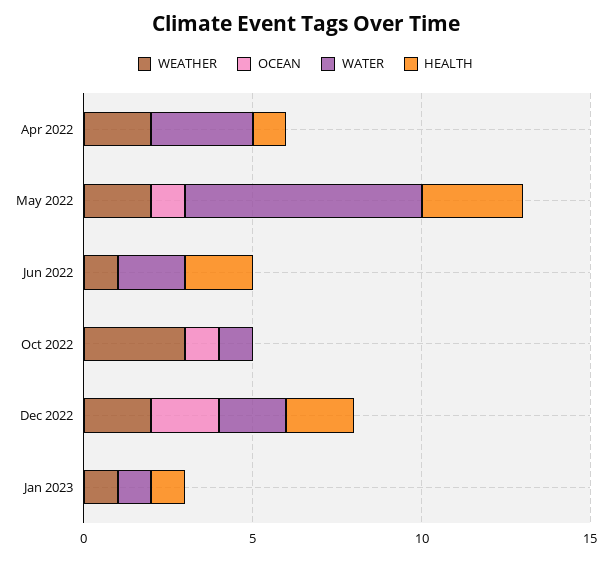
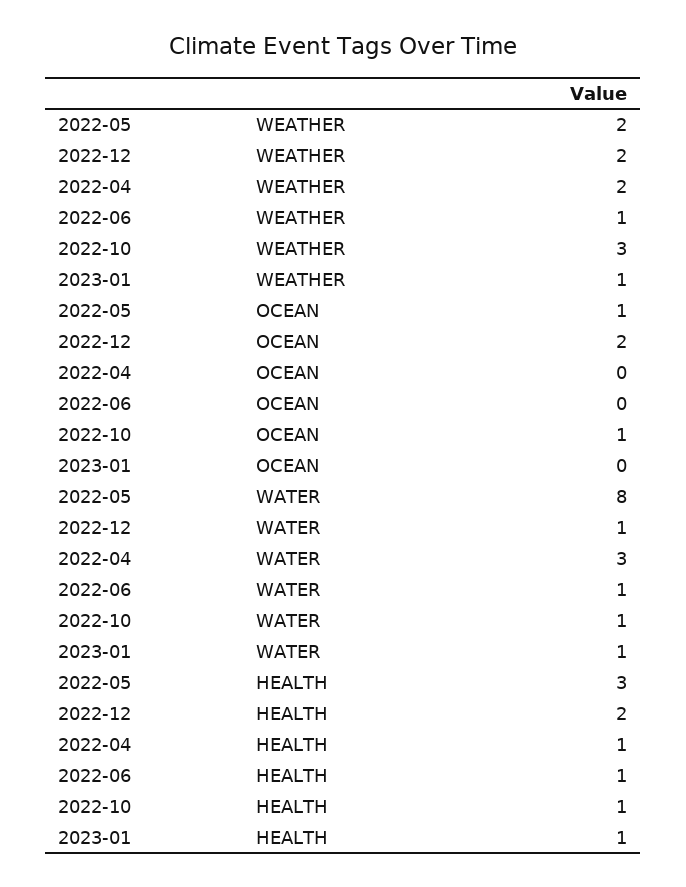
WATER, May 2022: 7 -> 8
WATER, Jun 2022: 2 -> 1
HEALTH, Jun 2022: 2 -> 1
HEALTH, Oct 2022: 0 -> 1
WATER, Dec 2022: 2 -> 1

